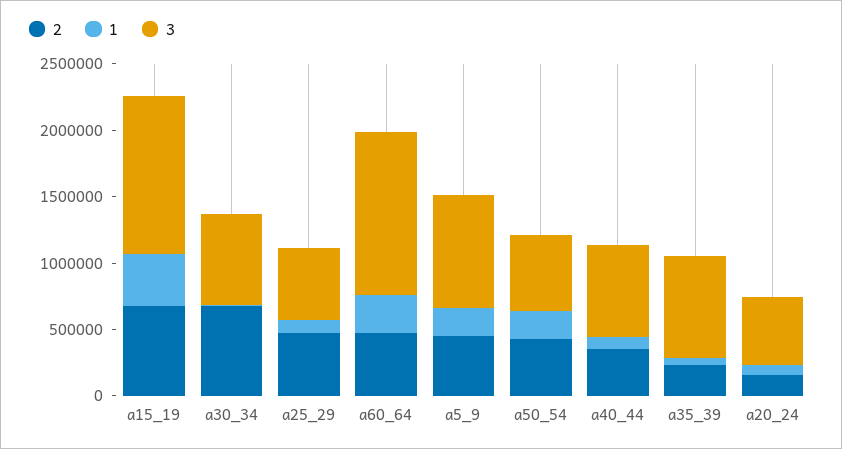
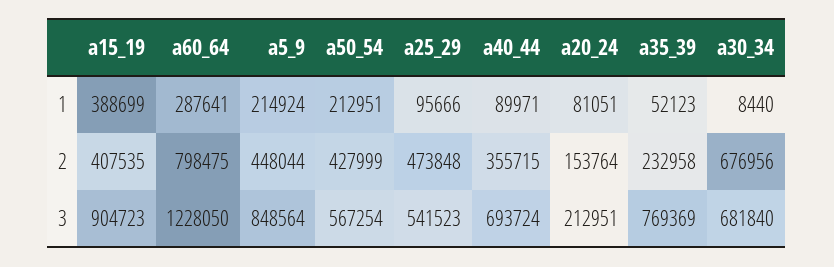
2, a15_19: 700000 -> 407535
3, a15_19: 1200000 -> 904723
2, a60_64: 500000 -> 798475
3, a20_24: 500000 -> 212951

